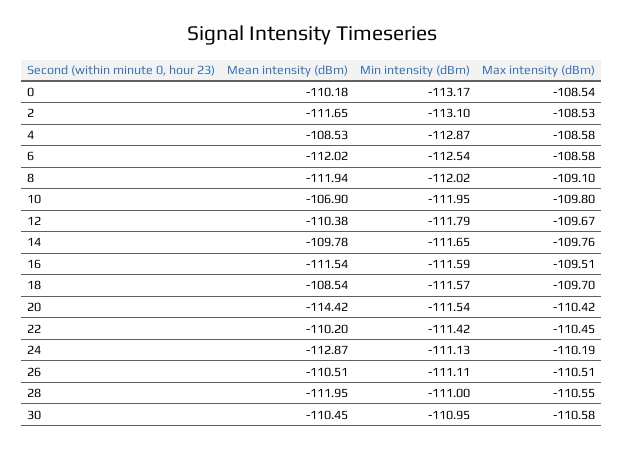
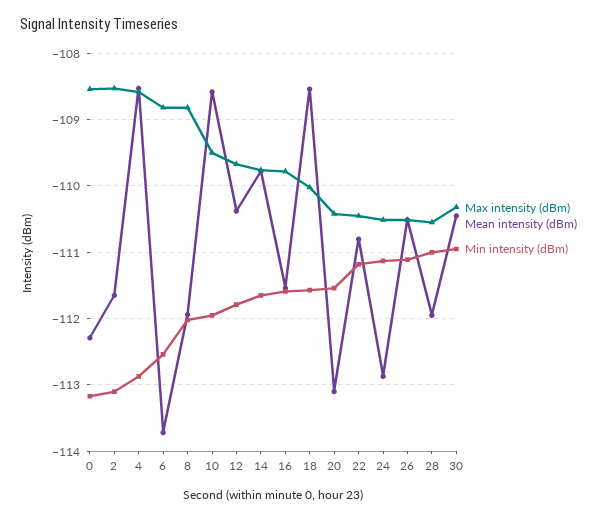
Mean intensity (dBm), 0: -110.18 -> -112.3
Mean intensity (dBm), 6: -112.02 -> -113.7
Max intensity (dBm), 6: -108.58 -> -108.8
Max intensity (dBm), 8: -109.1 -> -108.8
Mean intensity (dBm), 10: -106.9 -> -108.6
Max intensity (dBm), 10: -109.8 -> -109.5
Max intensity (dBm), 16: -109.51 -> -109.8
Max intensity (dBm), 18: -109.7 -> -110
Mean intensity (dBm), 20: -114.42 -> -113.1
Mean intensity (dBm), 22: -110.2 -> -110.8
Min intensity (dBm), 22: -111.42 -> -111.2
Max intensity (dBm), 24: -110.19 -> -110.5
Max intensity (dBm), 30: -110.58 -> -110.3

